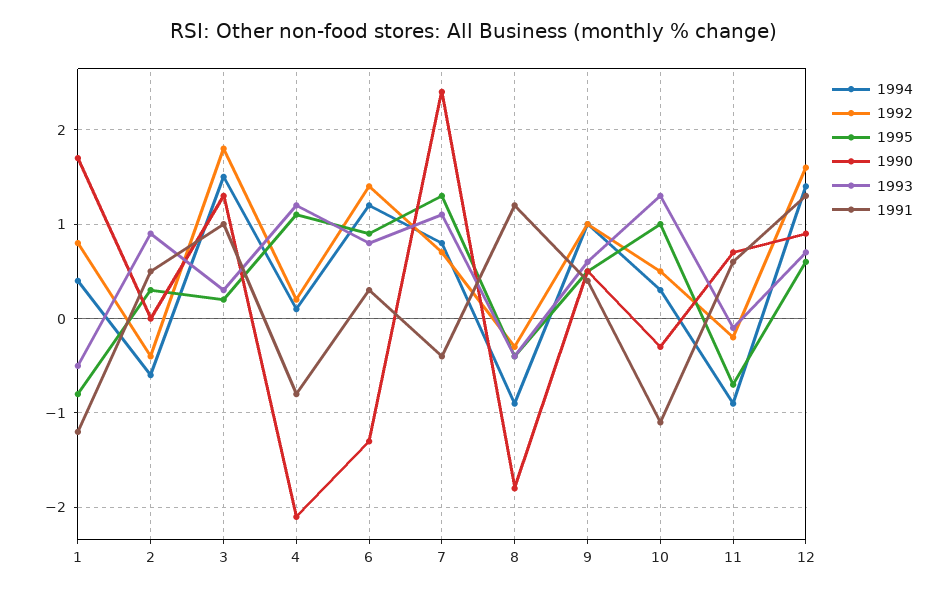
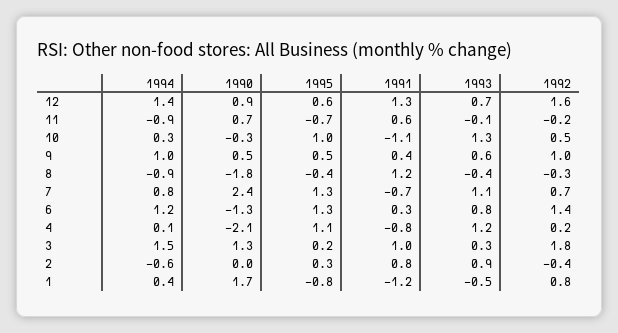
1991, 2: 0.5 -> 0.8
1995, 6: 0.9 -> 1.3
1991, 7: -0.4 -> -0.7

